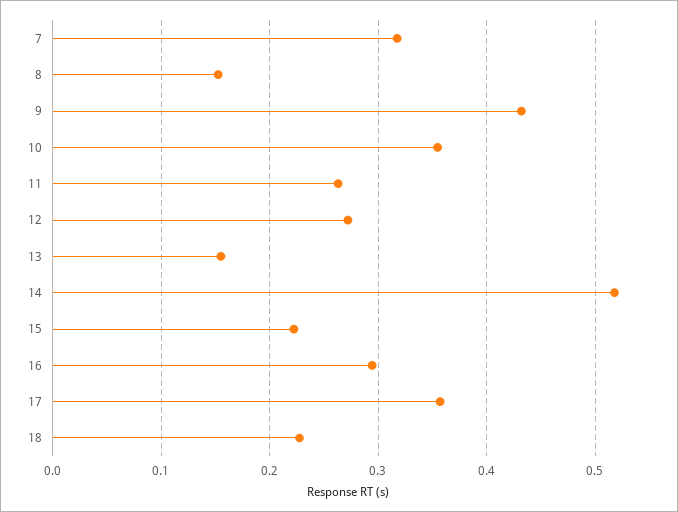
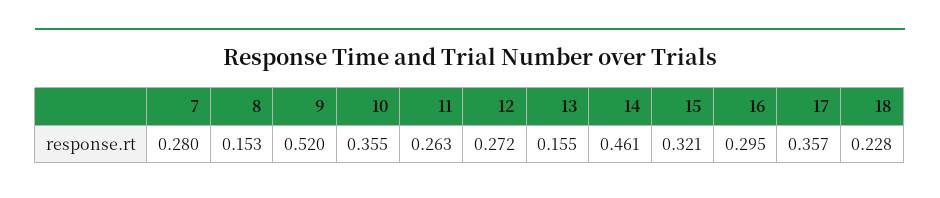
7: 0.32 -> 0.28
9: 0.43 -> 0.52
14: 0.52 -> 0.461
15: 0.22 -> 0.321

